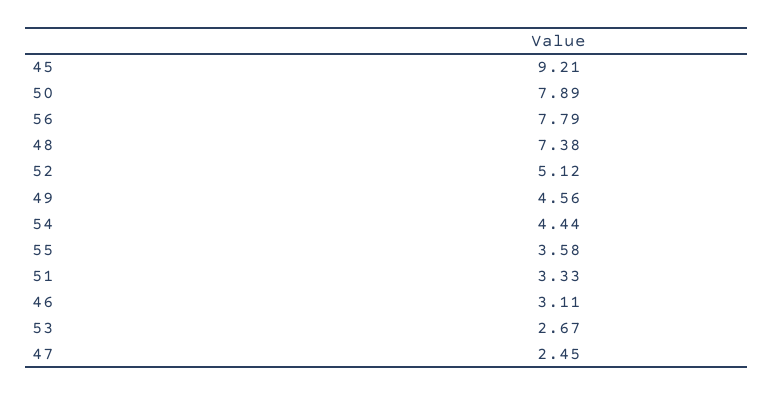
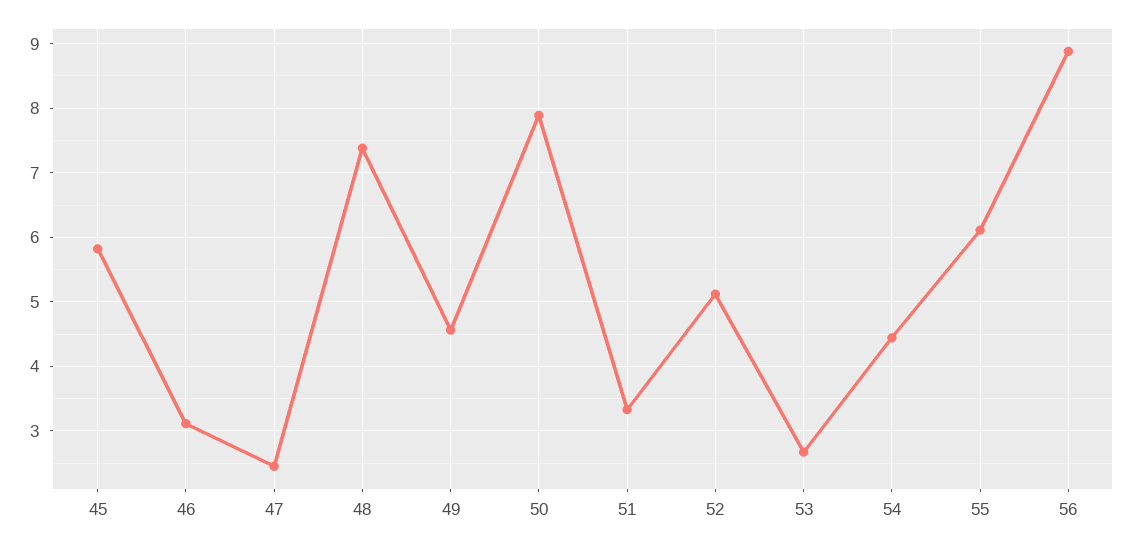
45: 9.21 -> 5.8
56: 7.79 -> 8.9
55: 3.58 -> 6.1

